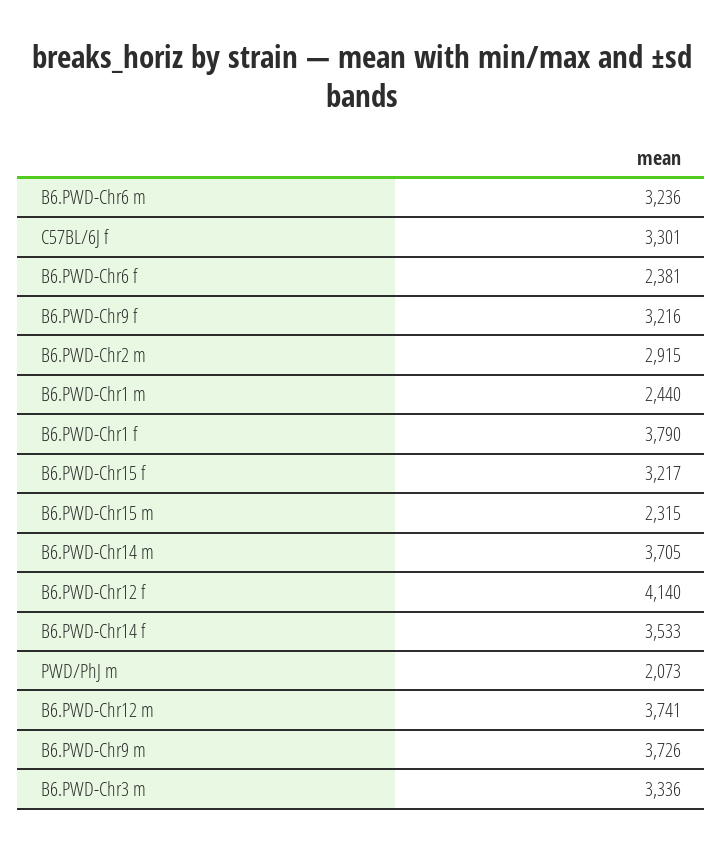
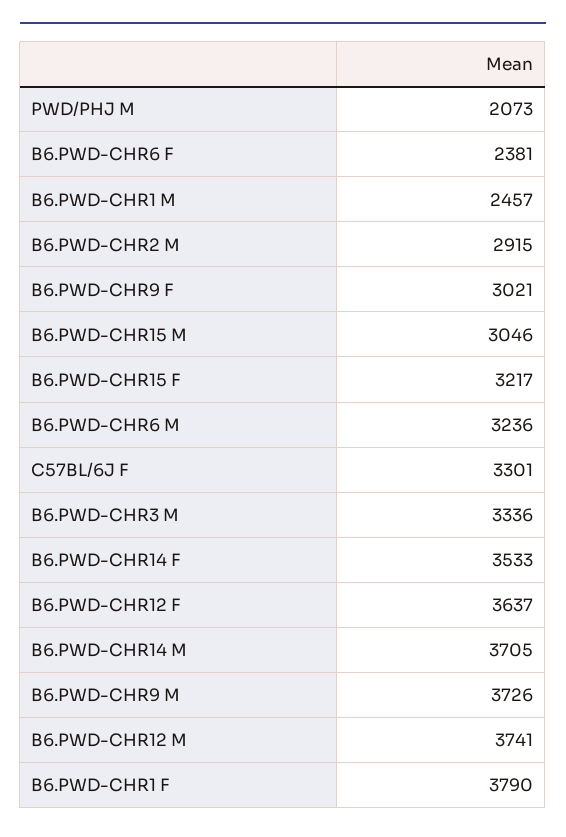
B6.PWD-Chr9 f: 3216 -> 3021
B6.PWD-Chr1 m: 2440 -> 2457
B6.PWD-Chr15 m: 2315 -> 3046
B6.PWD-Chr12 f: 4140 -> 3637

